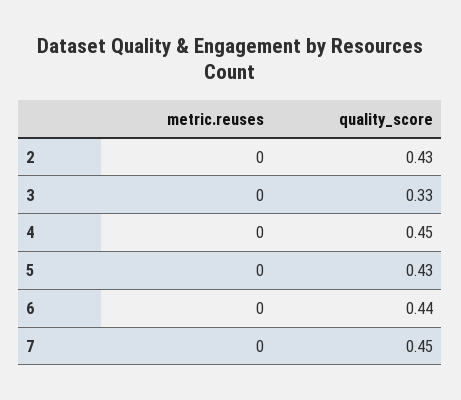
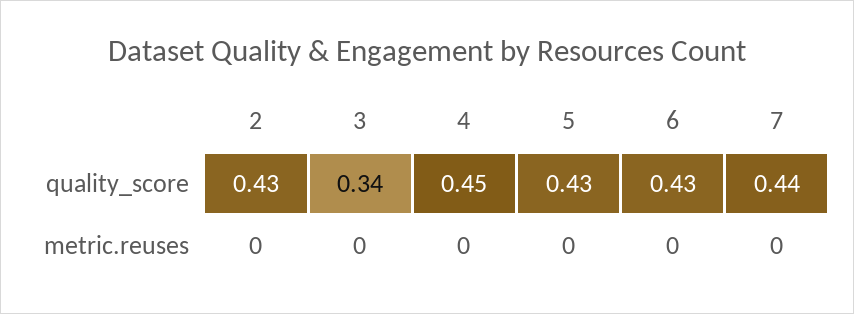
quality_score, 3: 0.33 -> 0.34
quality_score, 6: 0.44 -> 0.43
quality_score, 7: 0.45 -> 0.44

